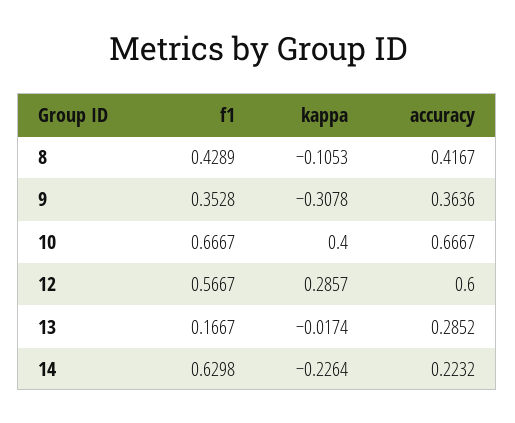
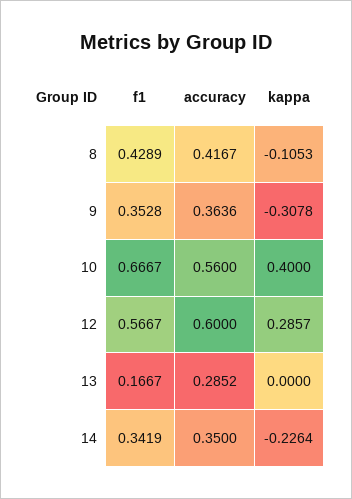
accuracy, 10: 0.6667 -> 0.56
kappa, 13: -0.0174 -> 0
f1, 14: 0.6298 -> 0.3419
accuracy, 14: 0.2232 -> 0.35

